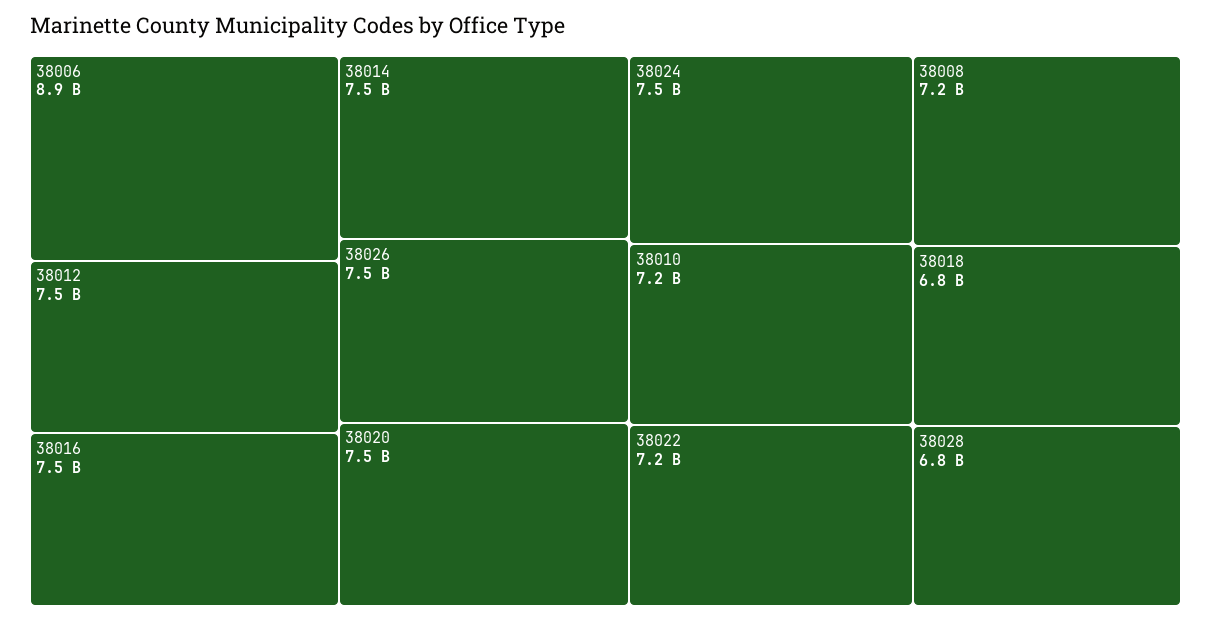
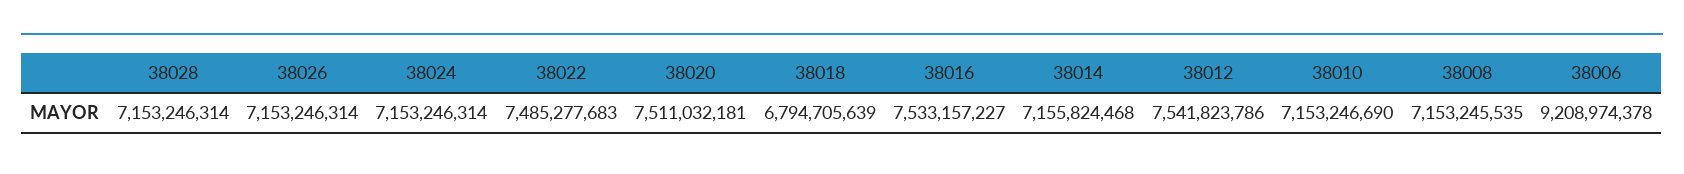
38006: 8900000000 -> 9208974378
38014: 7500000000 -> 7155824468
38026: 7500000000 -> 7153246314
38024: 7500000000 -> 7153246314
38022: 7200000000 -> 7485277683
38028: 6800000000 -> 7153246314

